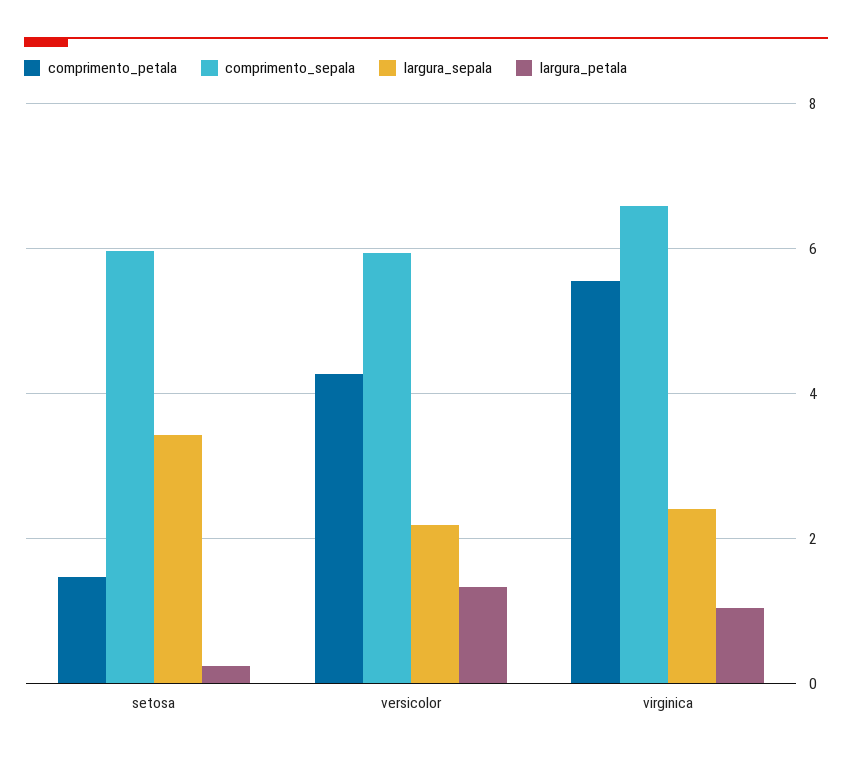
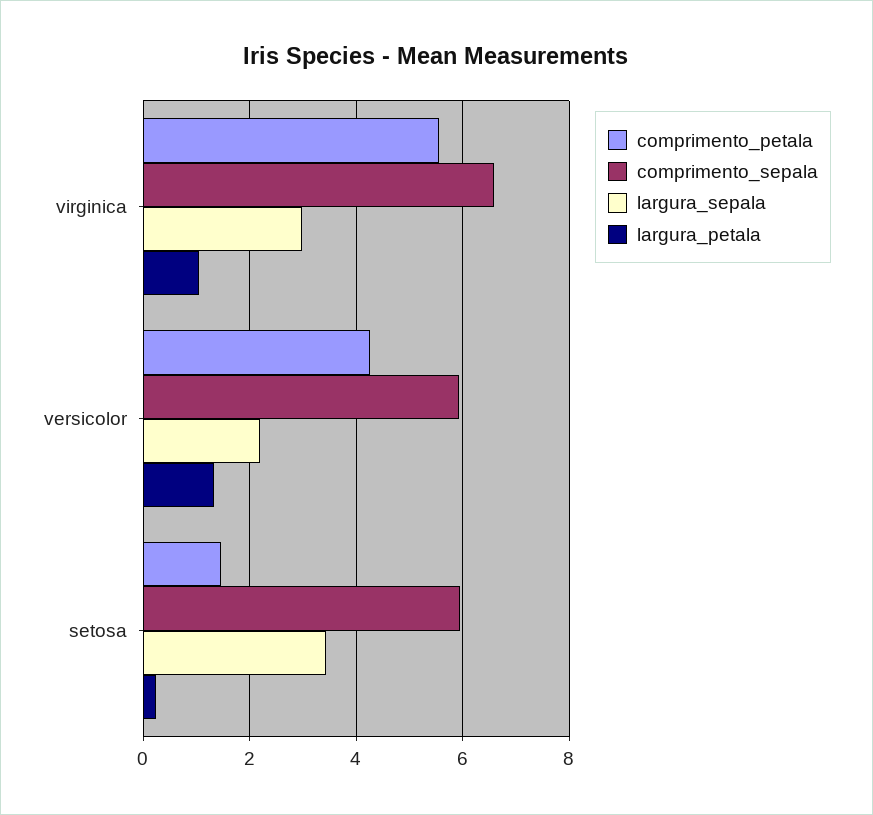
largura_sepala, virginica: 2.4 -> 3

